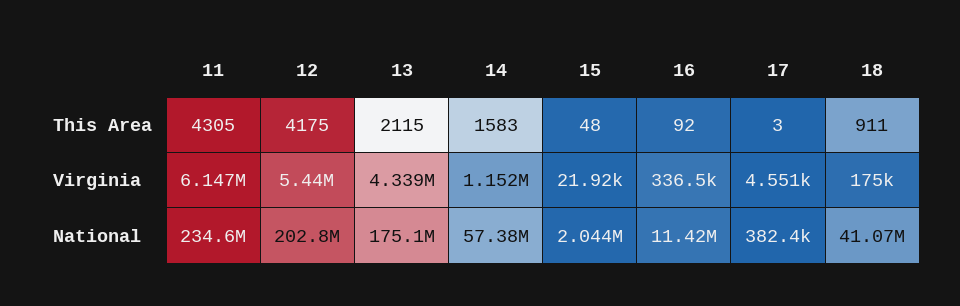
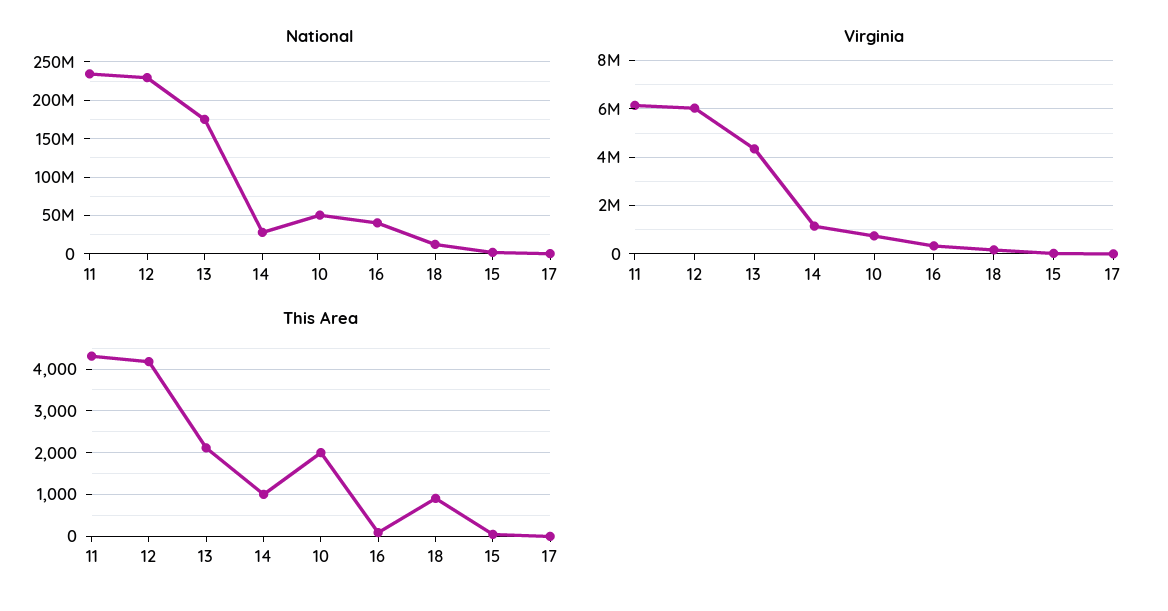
This Area, 14: 1583 -> 1000
Virginia, 12: 5440000 -> 6000000
National, 12: 202800000 -> 230000000
National, 14: 57380000 -> 30000000
National, 16: 11420000 -> 40000000
National, 18: 41070000 -> 10000000
National, 10: none -> 50000000
Virginia, 10: none -> 750000
This Area, 10: none -> 2000

